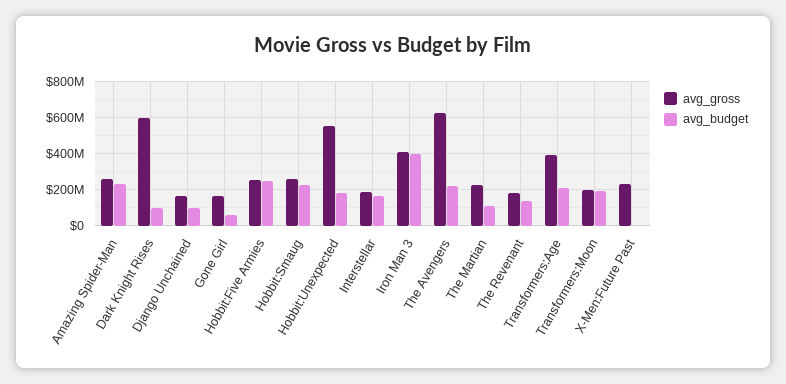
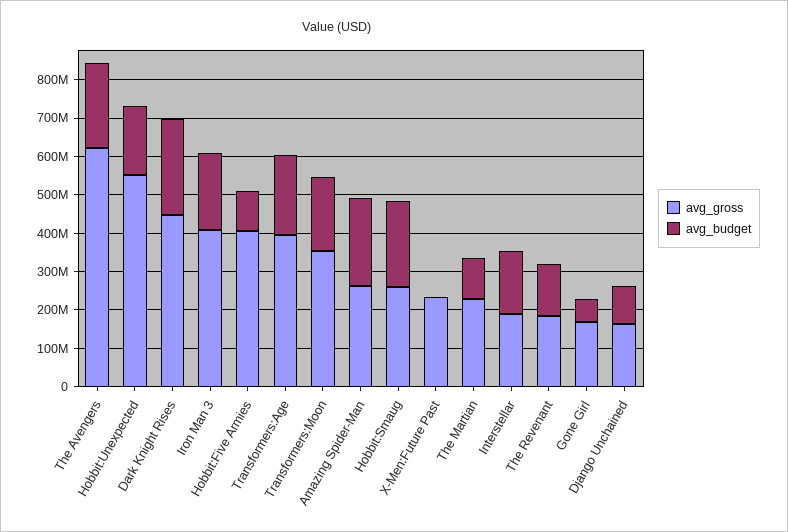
avg_gross, Dark Knight Rises: 600000000 -> 450000000
avg_budget, Dark Knight Rises: 100000000 -> 250000000
avg_gross, Hobbit:Five Armies: 250000000 -> 400000000
avg_budget, Hobbit:Five Armies: 250000000 -> 100000000
avg_budget, Iron Man 3: 400000000 -> 200000000
avg_gross, Transformers:Moon: 200000000 -> 350000000

